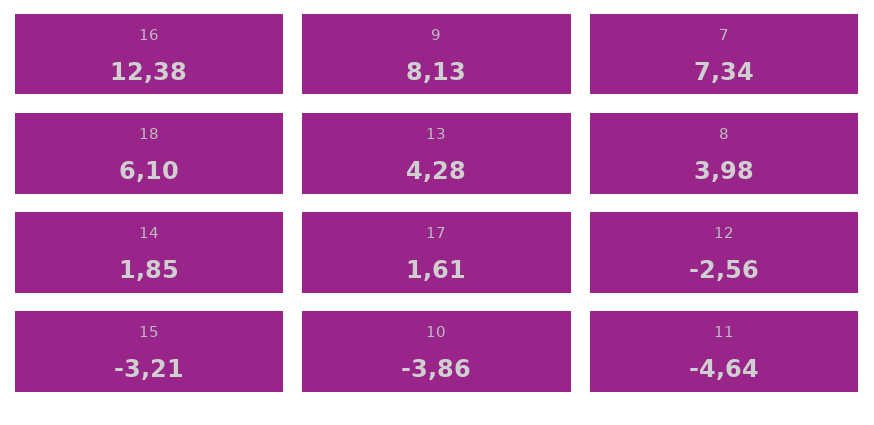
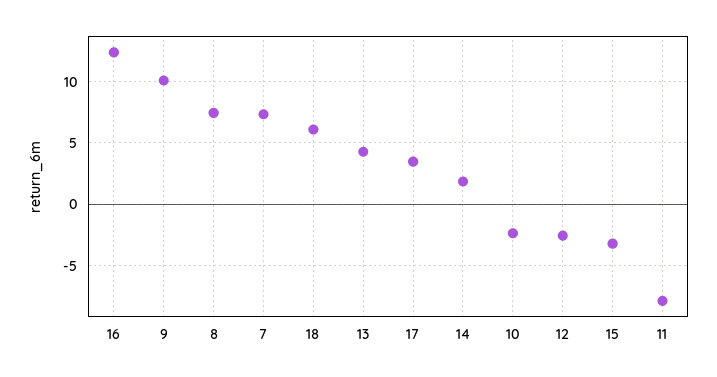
9: 8.13 -> 10
8: 3.98 -> 7.5
17: 1.61 -> 3.5
10: -3.86 -> -2.5
11: -4.64 -> -8

